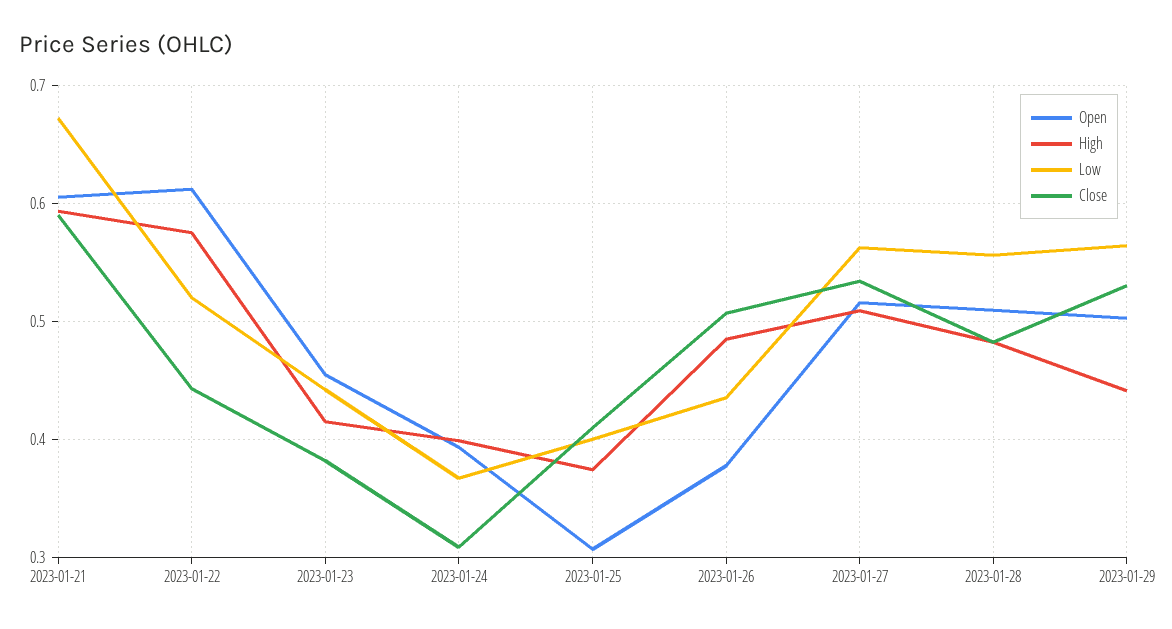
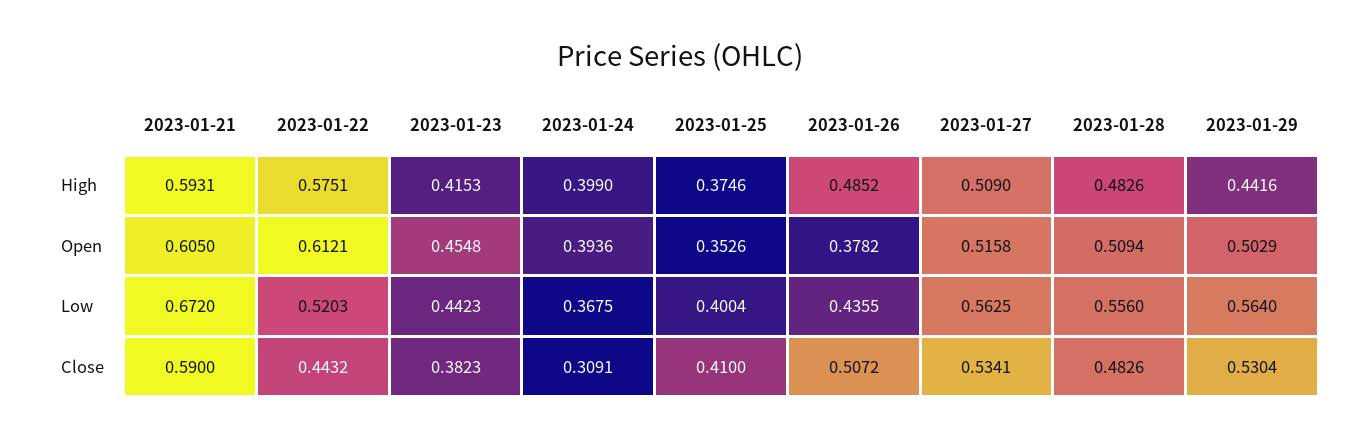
Open, 2023-01-25: 0.31 -> 0.3526

